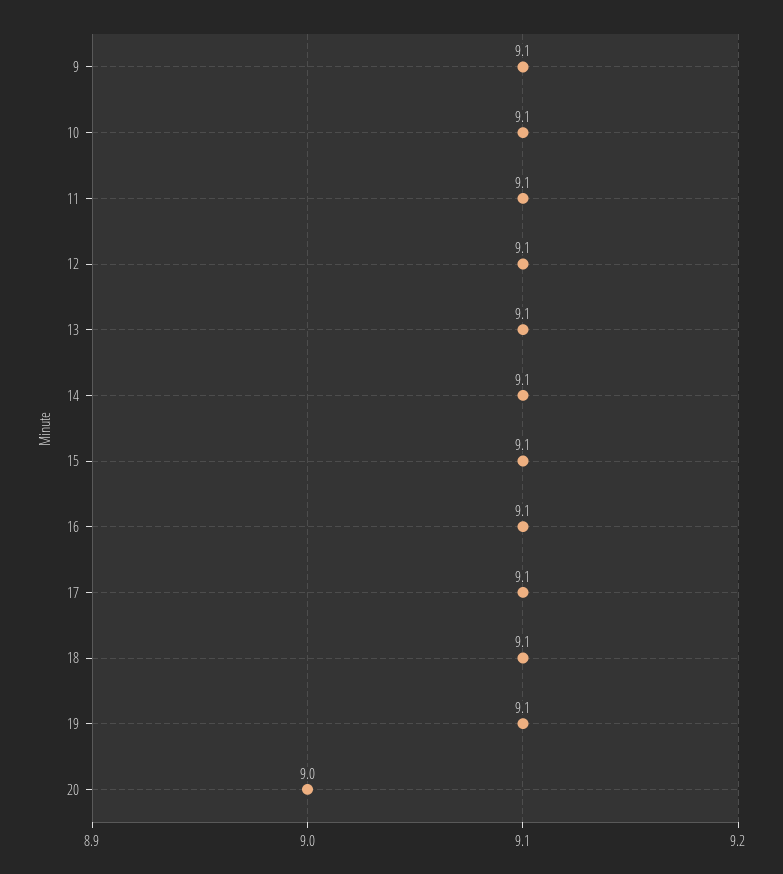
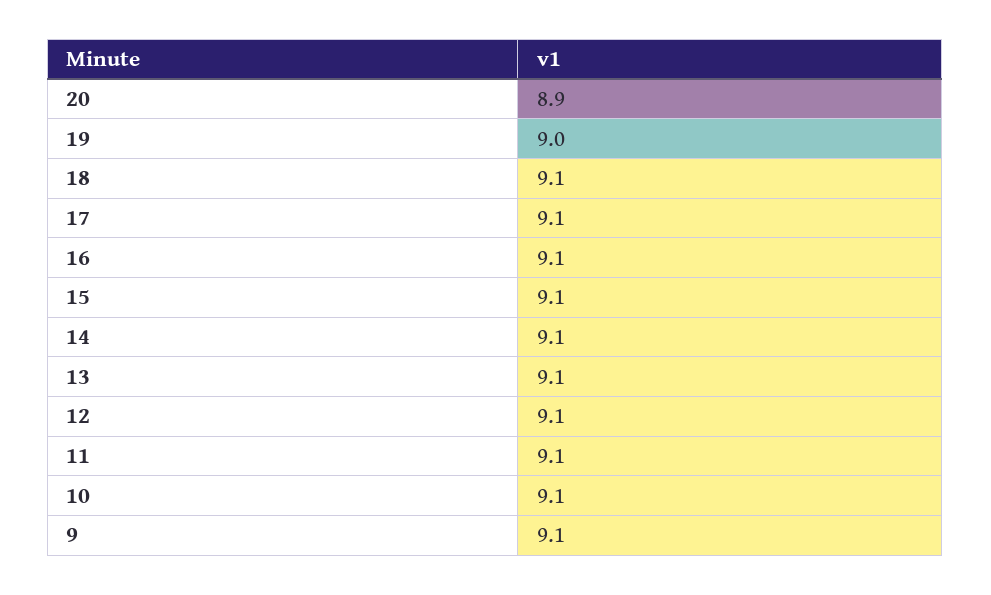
19: 9.1 -> 9
20: 9 -> 8.9

